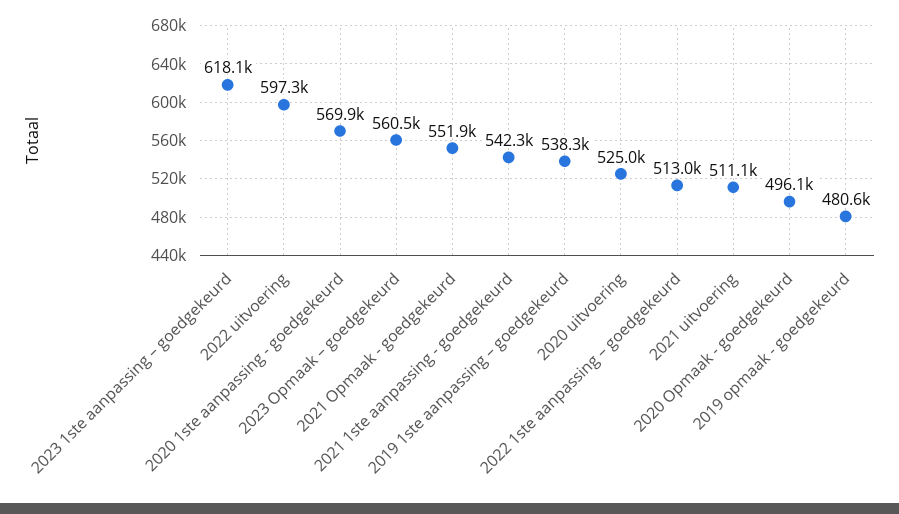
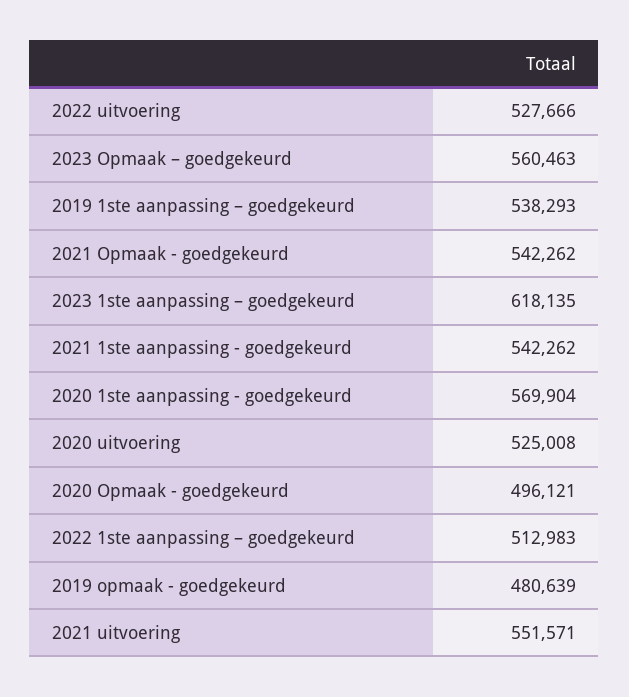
2022 uitvoering: 597300 -> 527666
2021 Opmaak - goedgekeurd: 551900 -> 542262
2021 uitvoering: 511100 -> 551571

